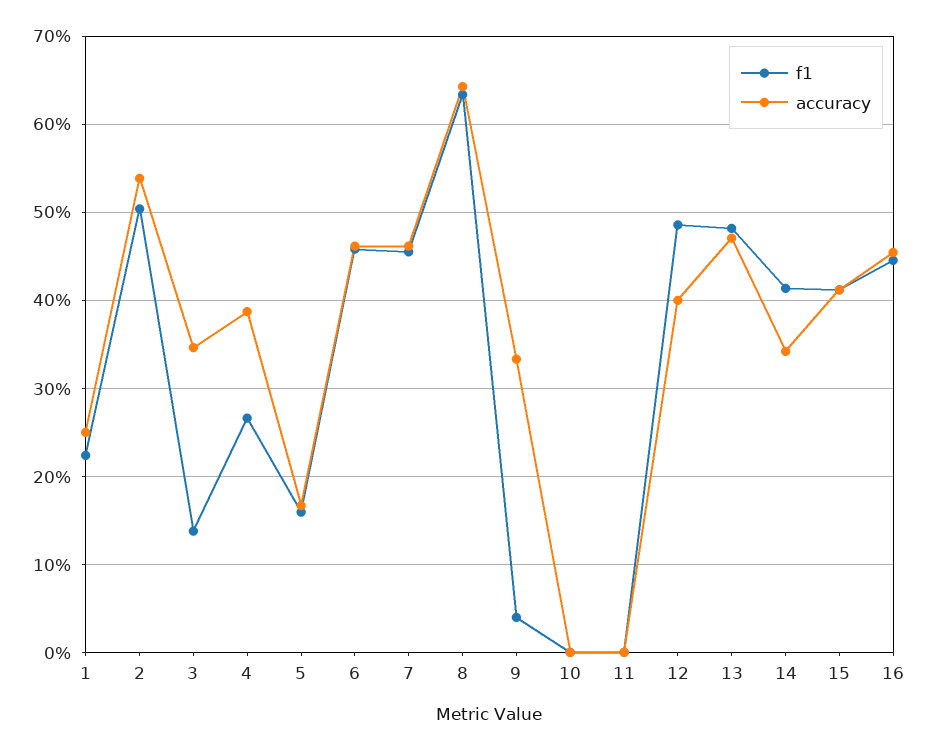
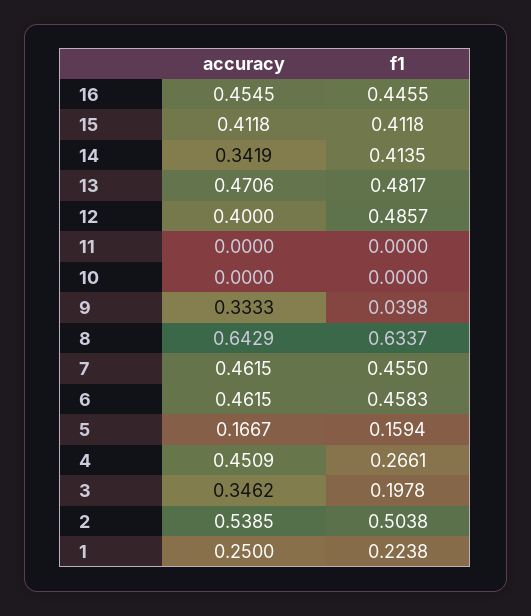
f1, 3: 0.14 -> 0.1978
accuracy, 4: 0.39 -> 0.4509

